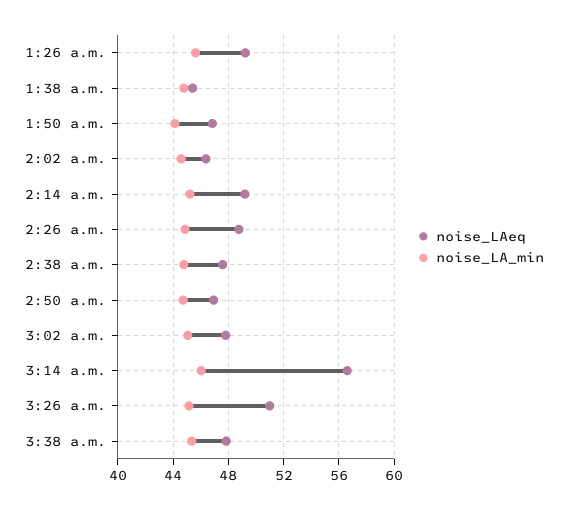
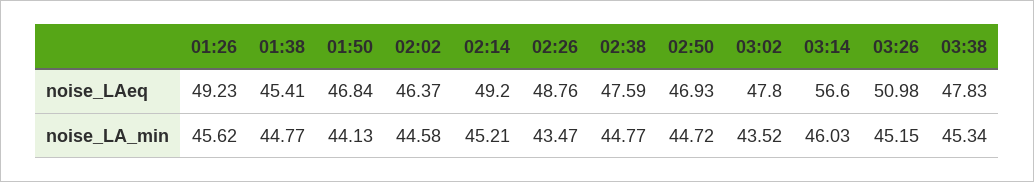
noise_LA_min, 2:26 a.m.: 45 -> 43.47
noise_LA_min, 3:02 a.m.: 45 -> 43.52

